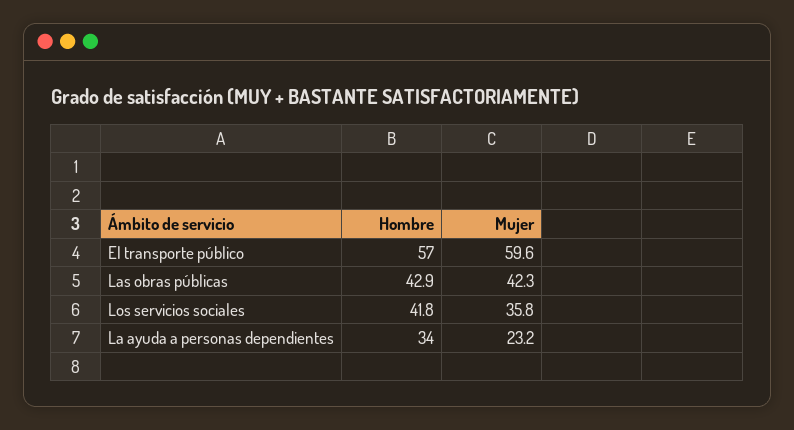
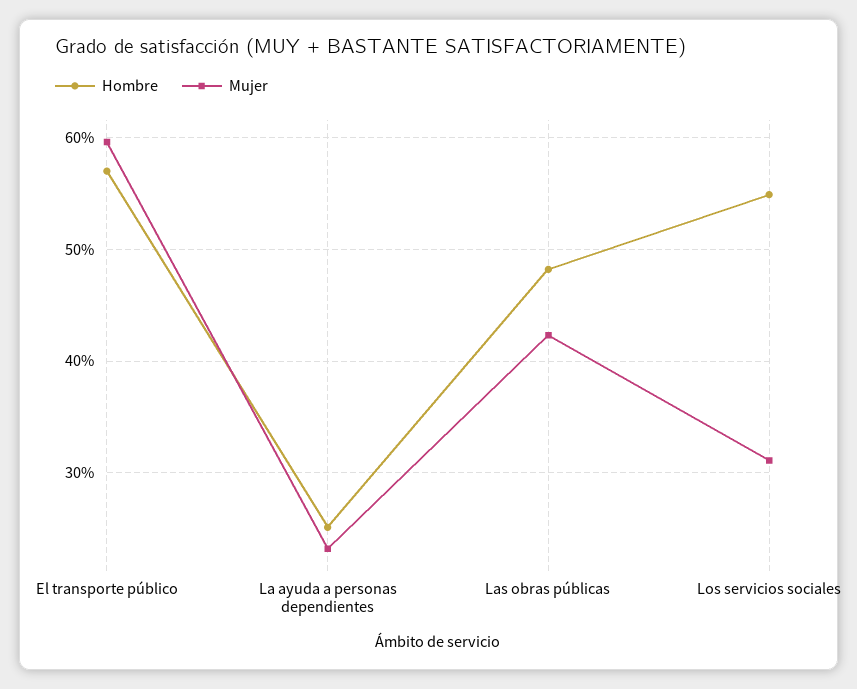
Hombre, Las obras públicas: 42.9 -> 48
Hombre, Los servicios sociales: 41.8 -> 55
Mujer, Los servicios sociales: 35.8 -> 31
Hombre, La ayuda a personas dependientes: 34 -> 25

